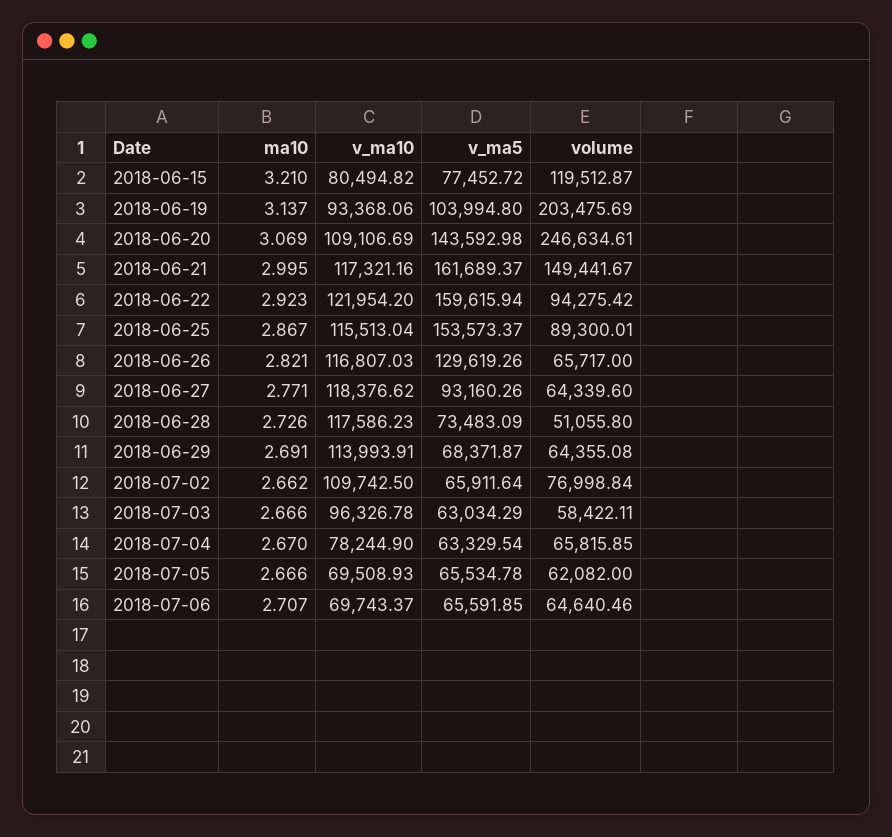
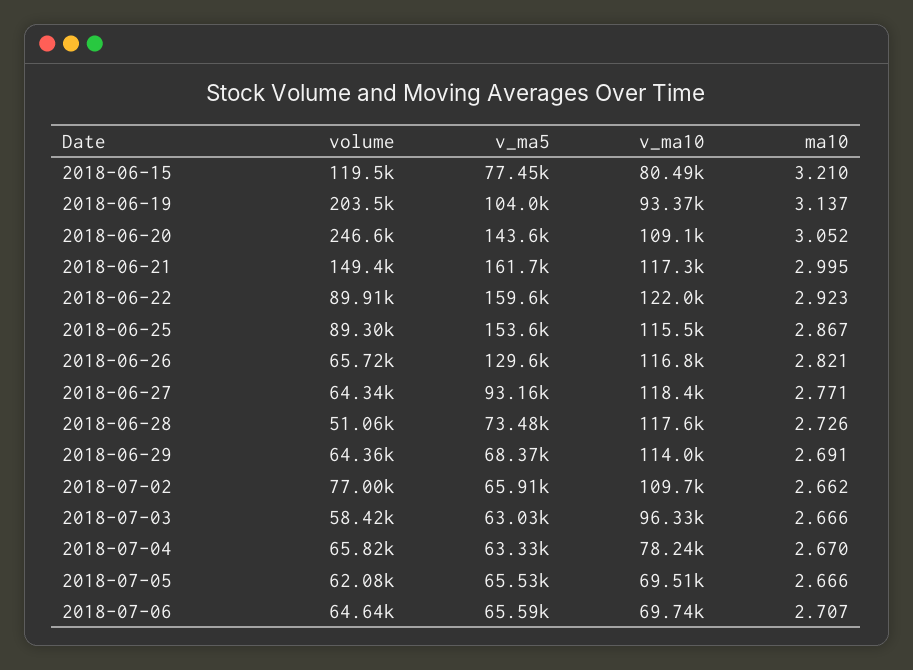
ma10, 2018-06-20: 3.069 -> 3.052
volume, 2018-06-22: 94275.42 -> 89910

